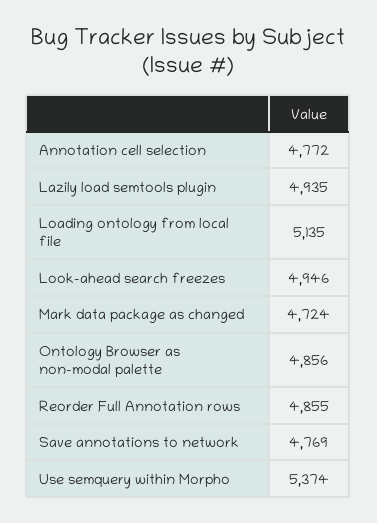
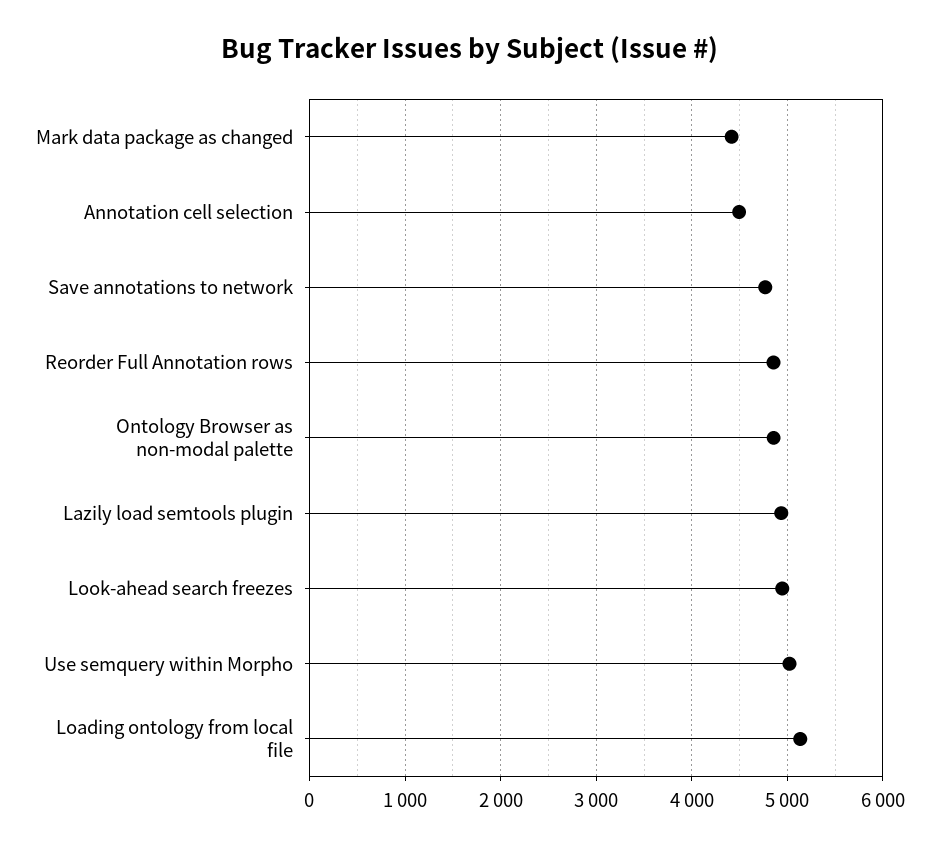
Annotation cell selection: 4772 -> 4500
Mark data package as changed: 4724 -> 4400
Use semquery within Morpho: 5374 -> 5000

